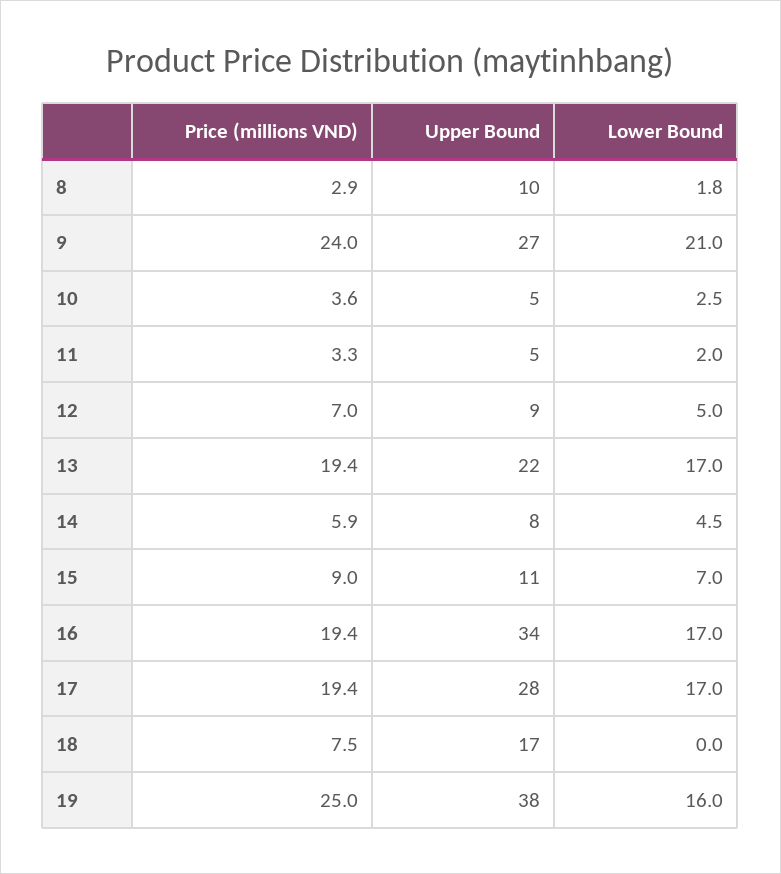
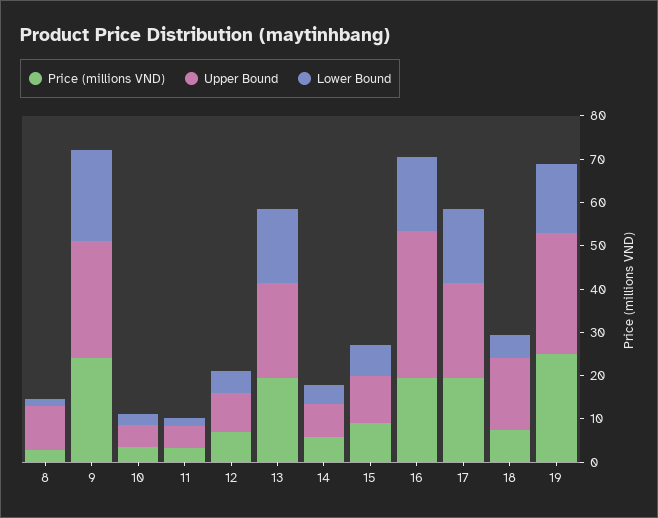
Upper Bound, 17: 28 -> 22
Lower Bound, 18: 0 -> 6
Upper Bound, 19: 38 -> 28

